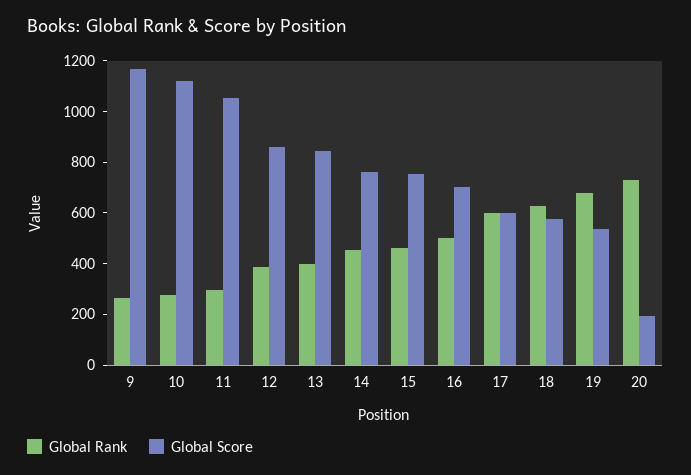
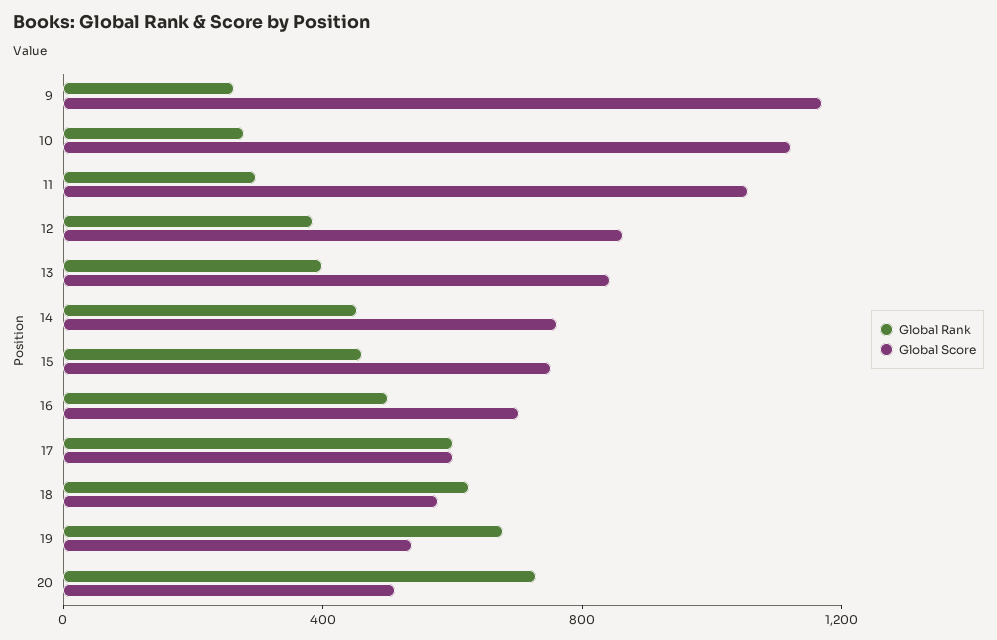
Global Score, 20: 200 -> 500

